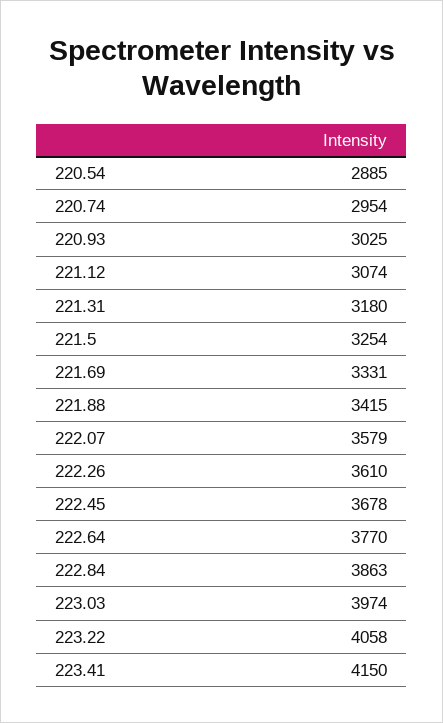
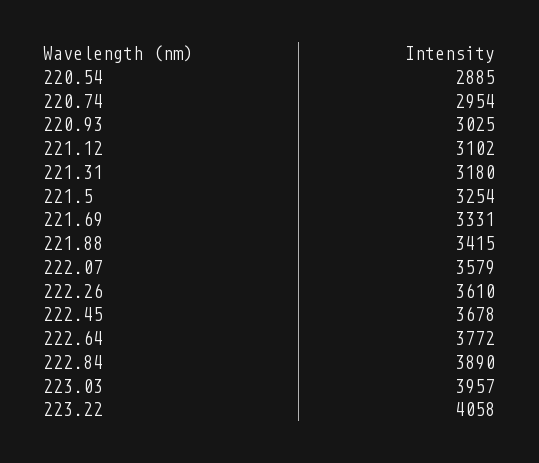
221.12: 3074 -> 3102
222.64: 3770 -> 3772
222.84: 3863 -> 3890
223.03: 3974 -> 3957
223.41: 4150 -> none

